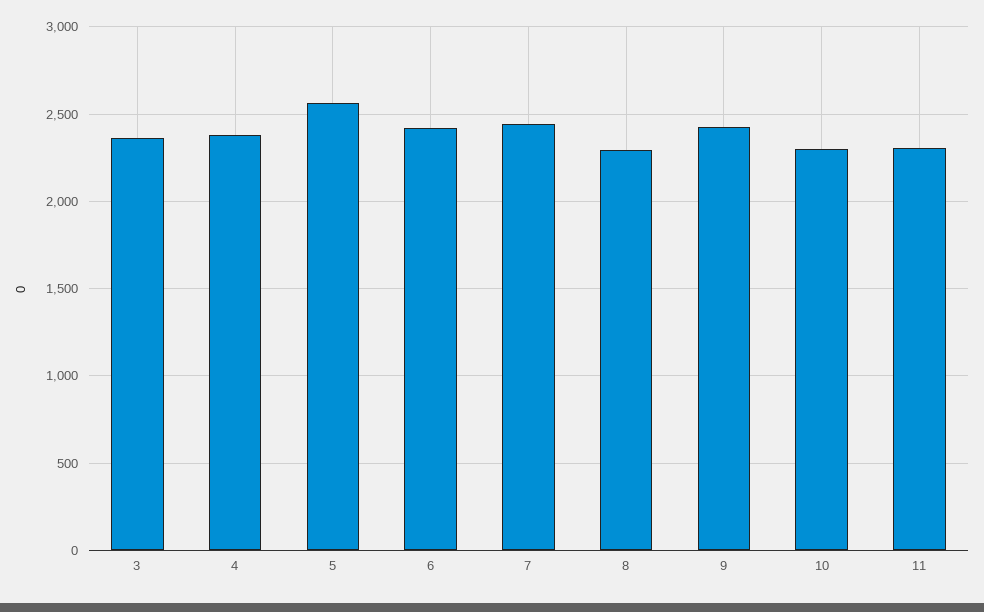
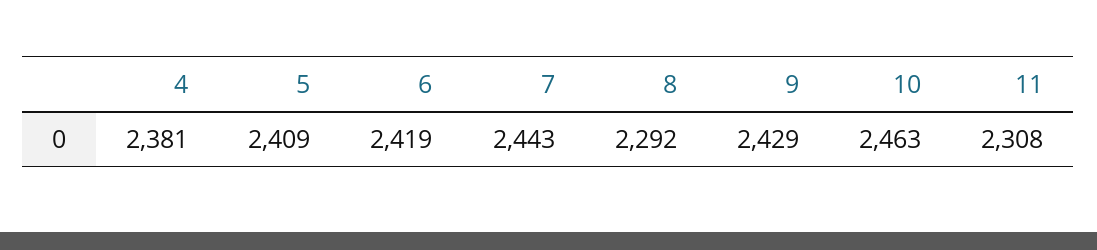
3: 2350 -> none
5: 2550 -> 2409
10: 2300 -> 2463

